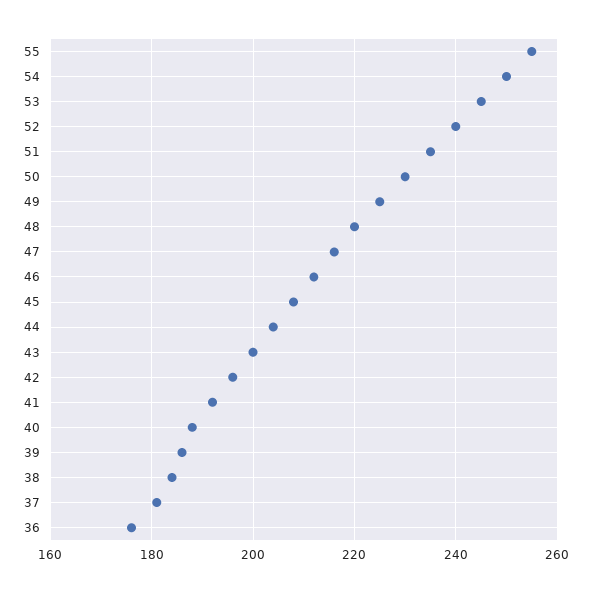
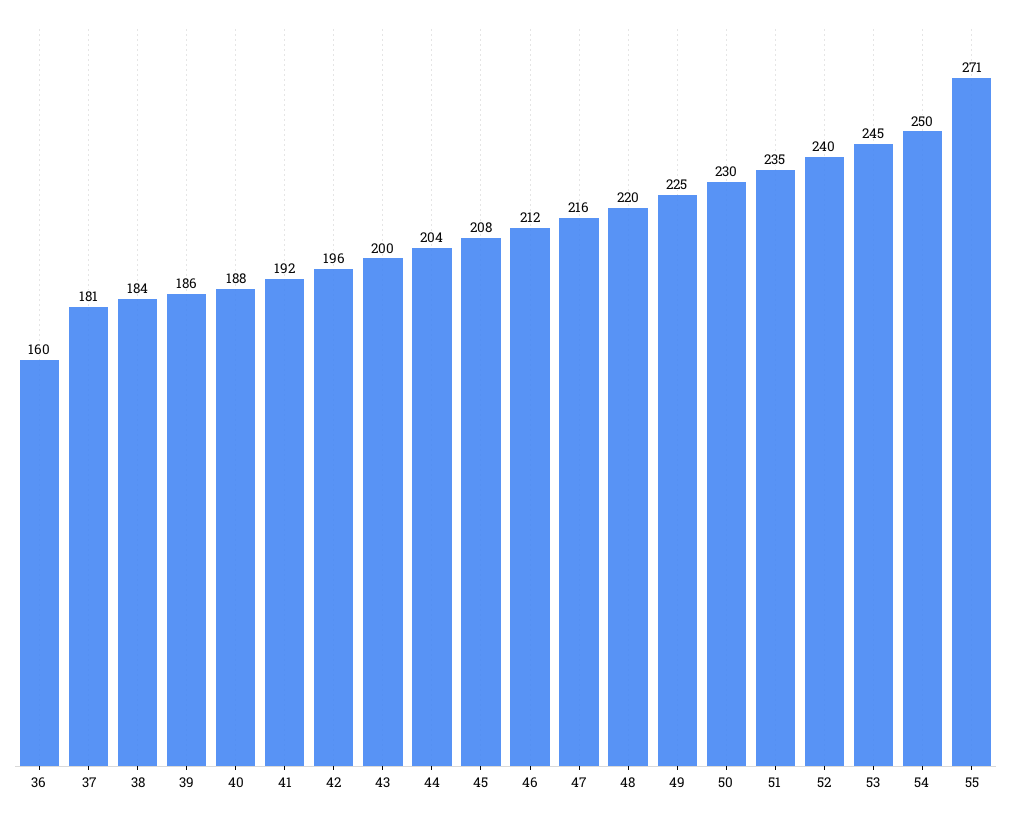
55: 255 -> 271
36: 175 -> 160

